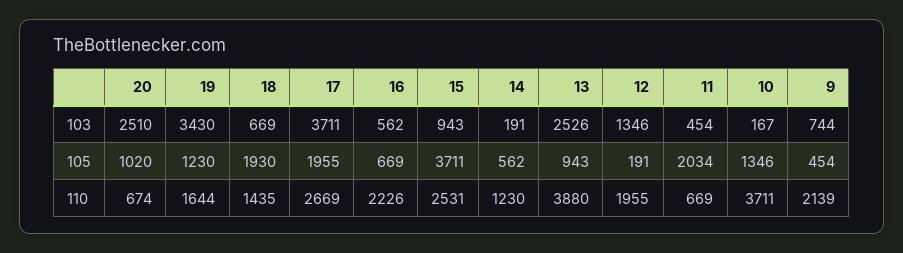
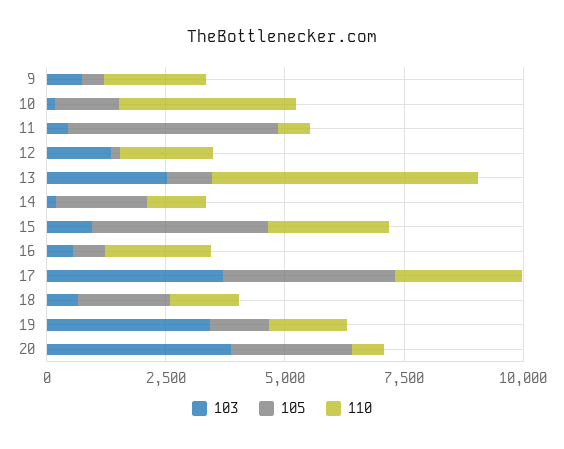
103, 20: 2510 -> 4000
105, 20: 1020 -> 2500
105, 17: 1955 -> 3500
105, 14: 562 -> 2000
105, 11: 2034 -> 4500
110, 13: 3880 -> 5500

